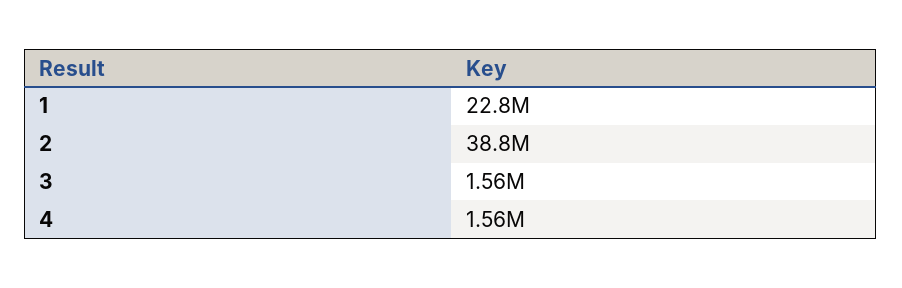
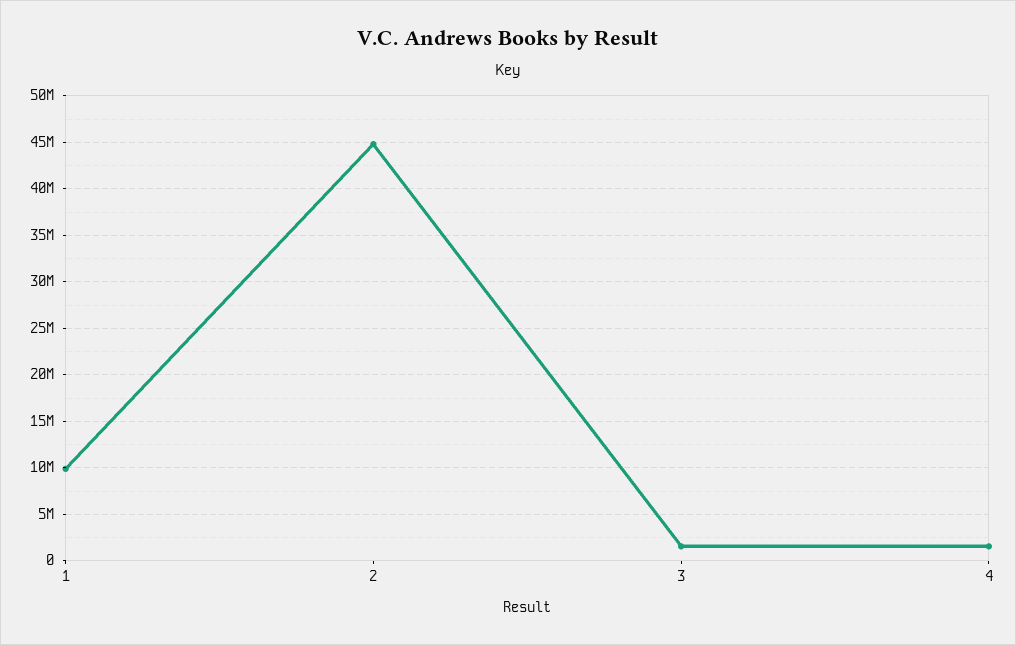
1: 22800000 -> 10000000
2: 38800000 -> 45000000

